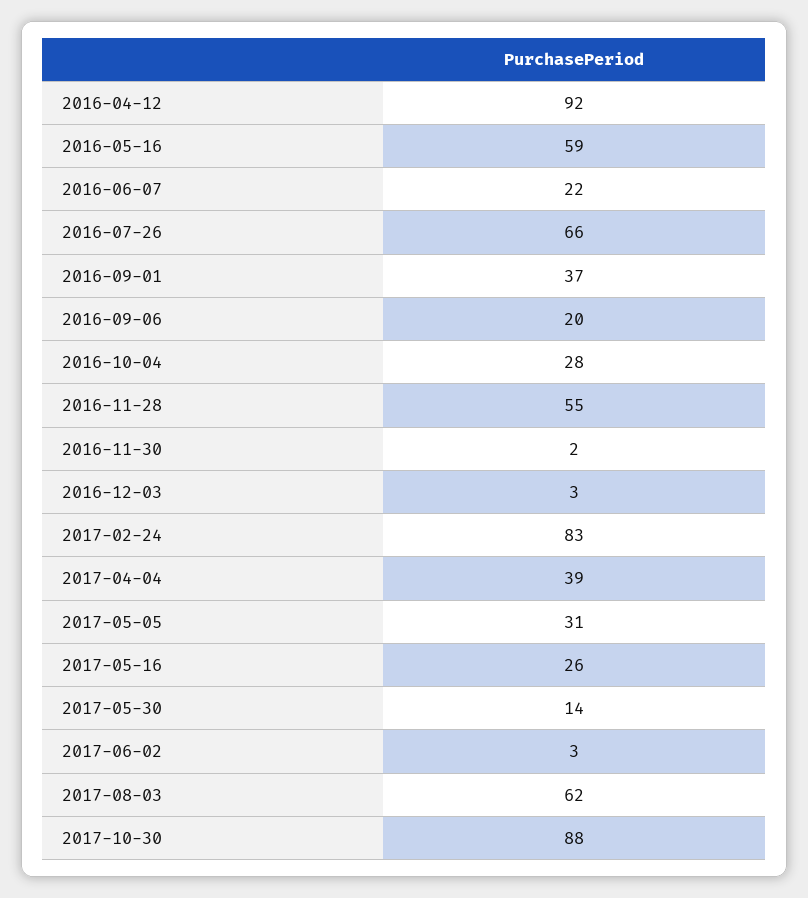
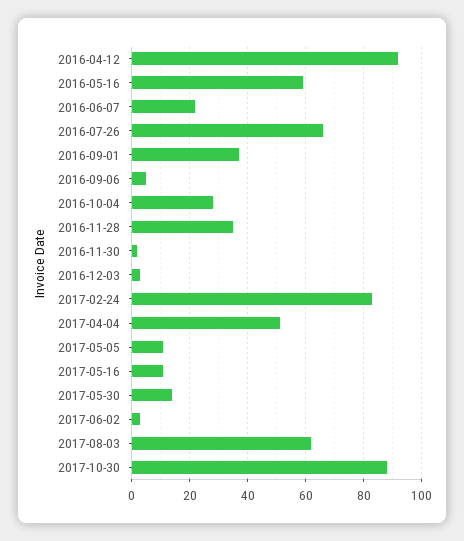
2016-09-06: 20 -> 5
2016-11-28: 55 -> 35
2017-04-04: 39 -> 50
2017-05-05: 31 -> 10
2017-05-16: 26 -> 10

